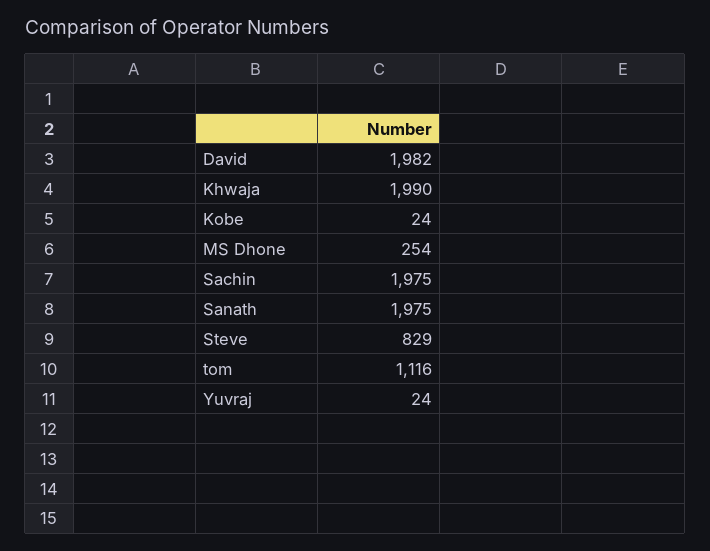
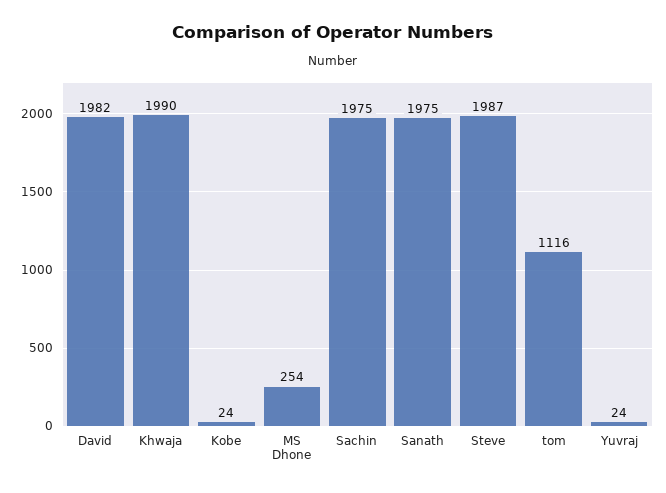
Steve: 829 -> 1987

